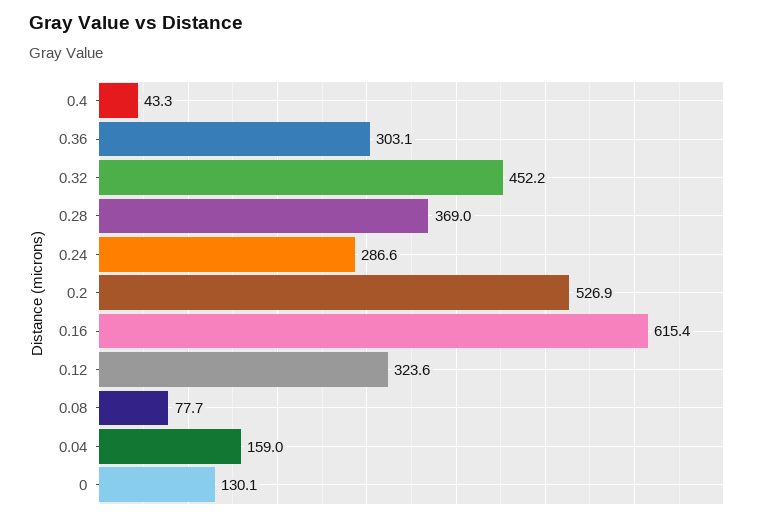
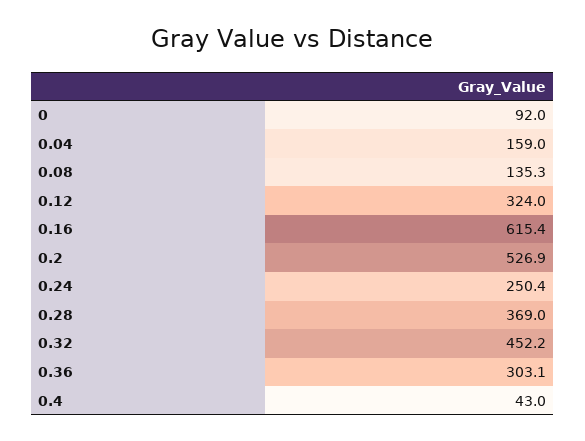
0.4: 43.3 -> 43
0.24: 286.6 -> 250.4
0.12: 323.6 -> 324
0.08: 77.7 -> 135.3
0: 130.1 -> 92

